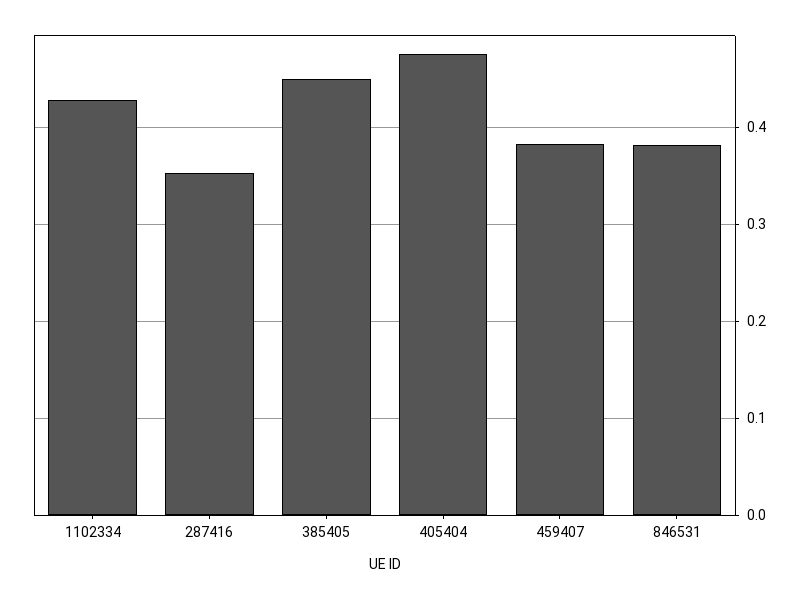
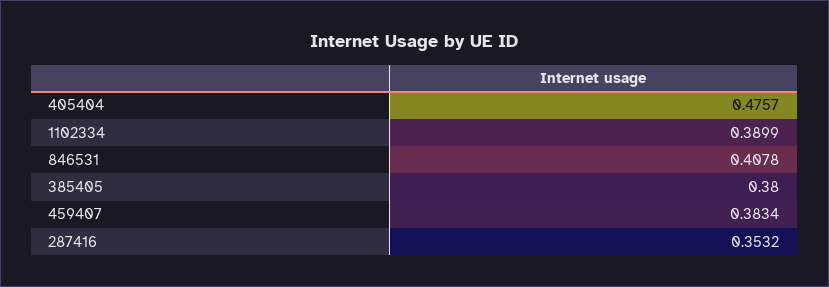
1102334: 0.43 -> 0.3899
385405: 0.45 -> 0.38
846531: 0.38 -> 0.4078

